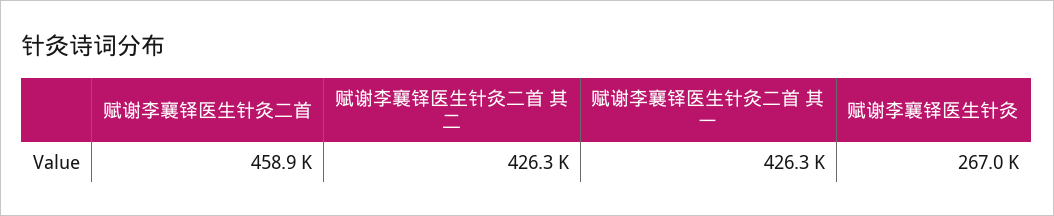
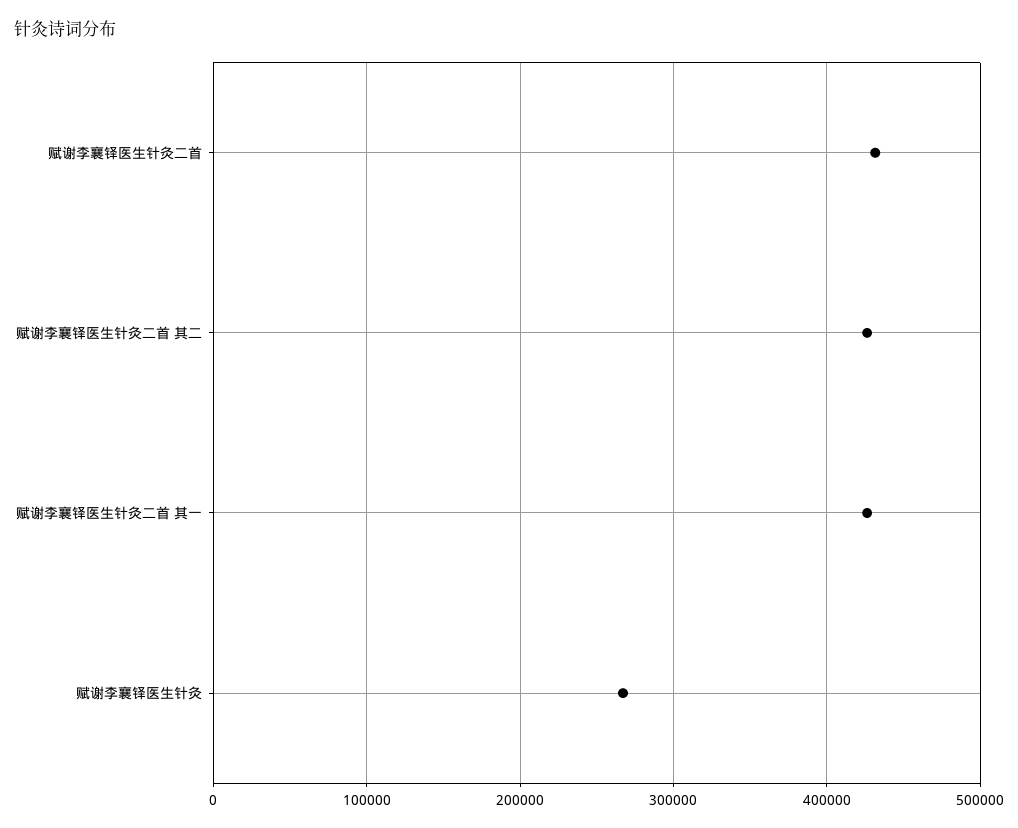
赋谢李襄铎医生针灸二首: 458900 -> 430000

